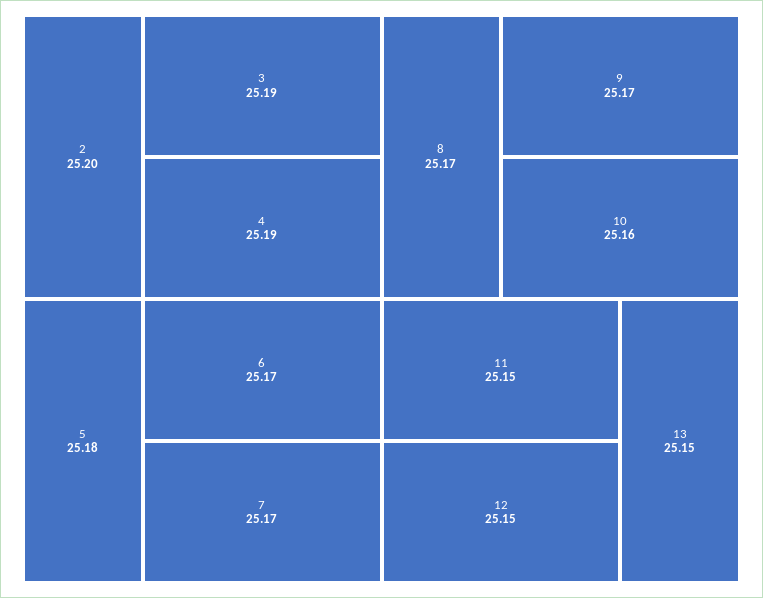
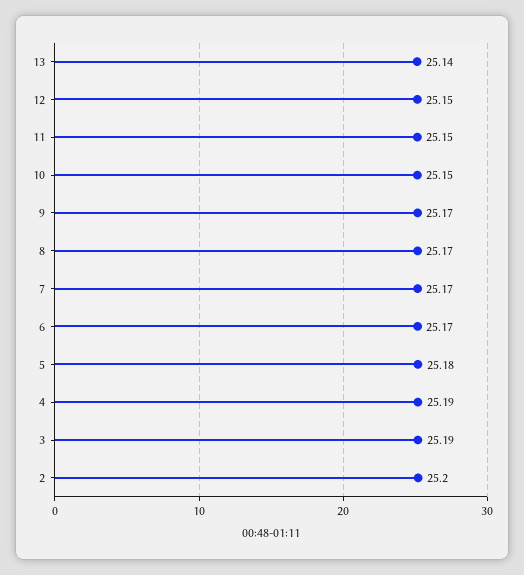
10: 25.16 -> 25.15
13: 25.15 -> 25.14

